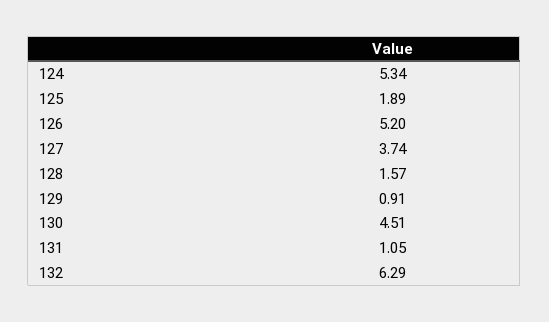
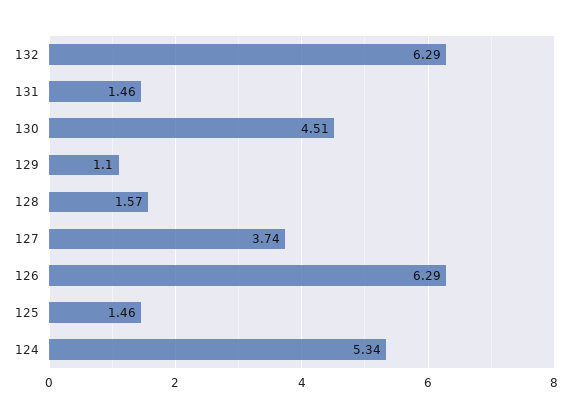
125: 1.89 -> 1.46
126: 5.2 -> 6.29
129: 0.91 -> 1.1
131: 1.05 -> 1.46

